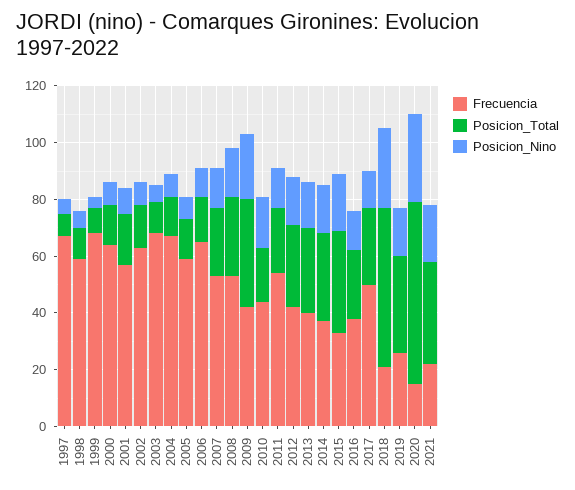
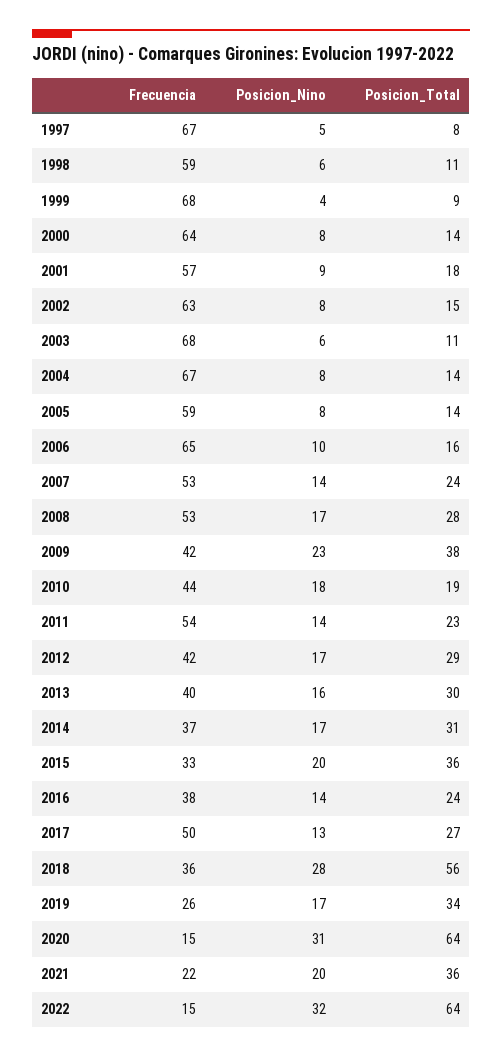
Frecuencia, 2018: 20 -> 36
Frecuencia, 2022: none -> 15
Posicion_Nino, 2022: none -> 32
Posicion_Total, 2022: none -> 64

